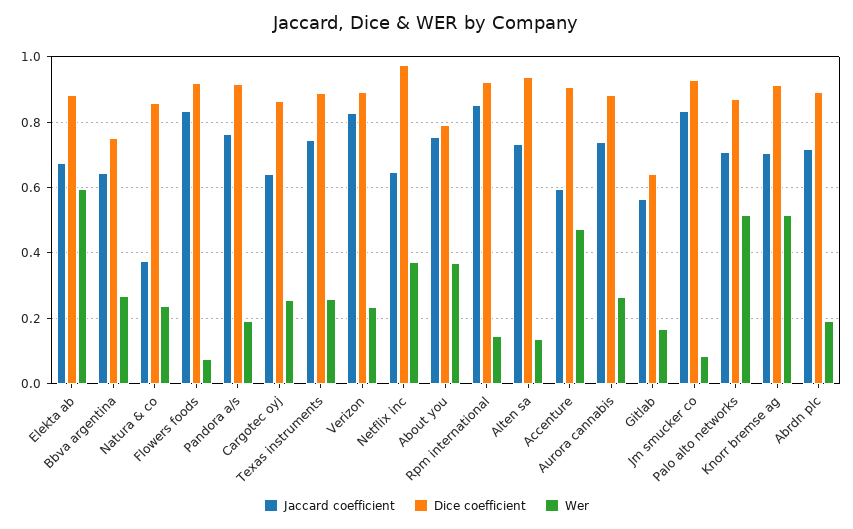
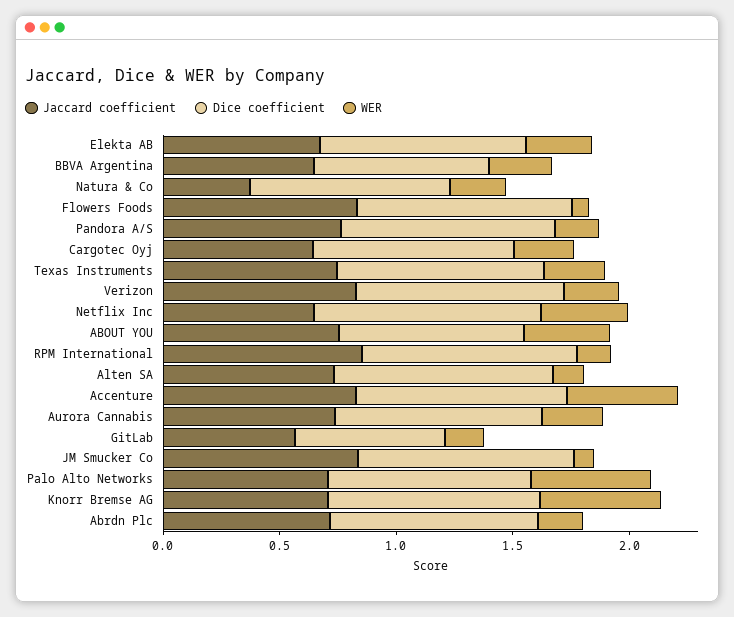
Wer, Elekta ab: 0.6 -> 0.3
Jaccard coefficient, Accenture: 0.6 -> 0.8

